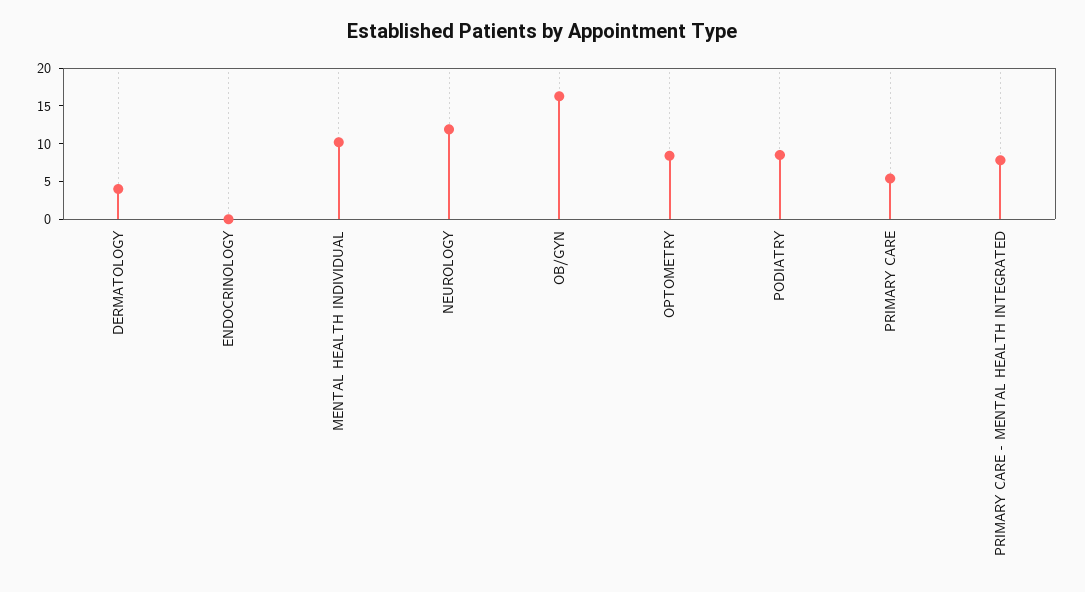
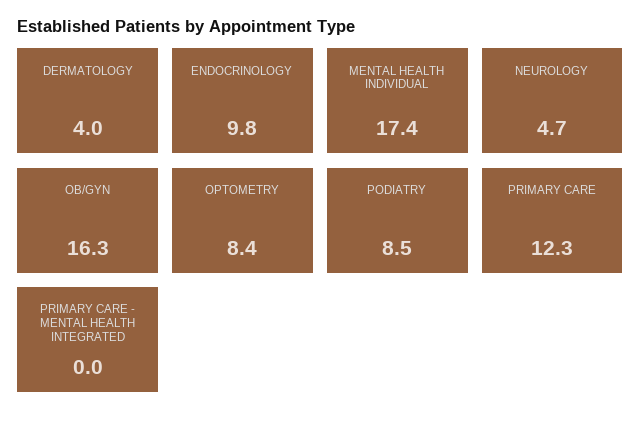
ENDOCRINOLOGY: 0 -> 9.8
MENTAL HEALTH INDIVIDUAL: 10 -> 17.4
NEUROLOGY: 12.5 -> 4.7
PRIMARY CARE: 5 -> 12.3
PRIMARY CARE - MENTAL HEALTH INTEGRATED: 7.5 -> 0

